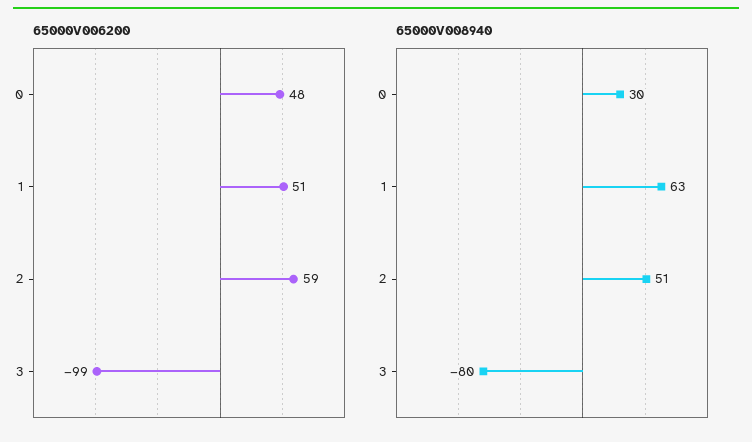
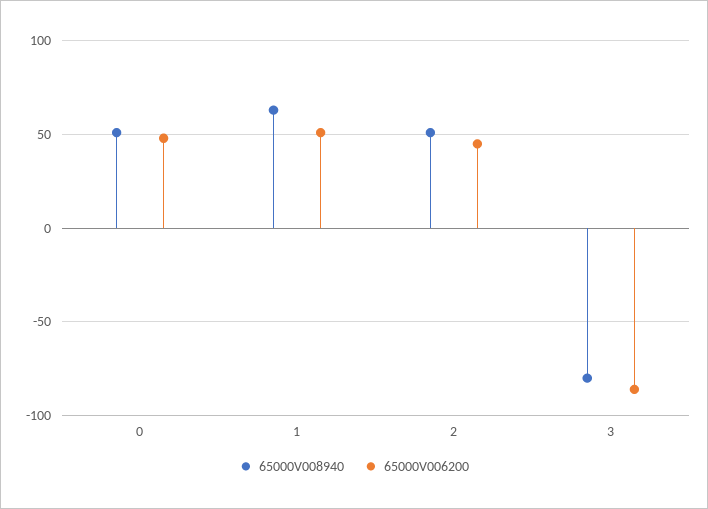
65000V006200, 2: 59 -> 45
65000V006200, 3: -99 -> -85
65000V008940, 0: 30 -> 50

